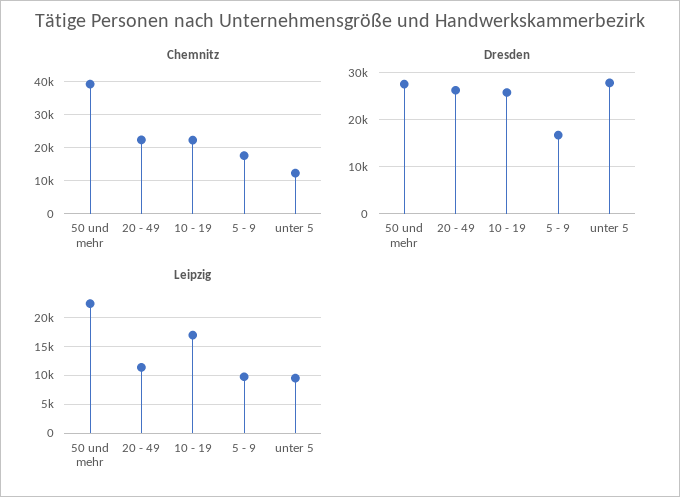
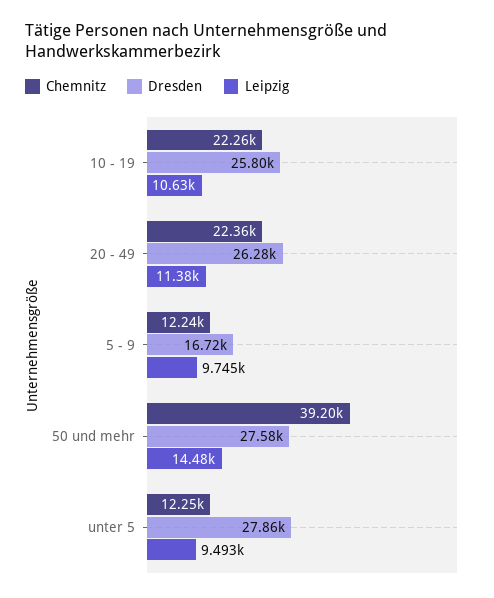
Chemnitz, 5 - 9: 18000 -> 12240
Leipzig, 50 und mehr: 22500 -> 14480
Leipzig, 10 - 19: 17500 -> 10630

